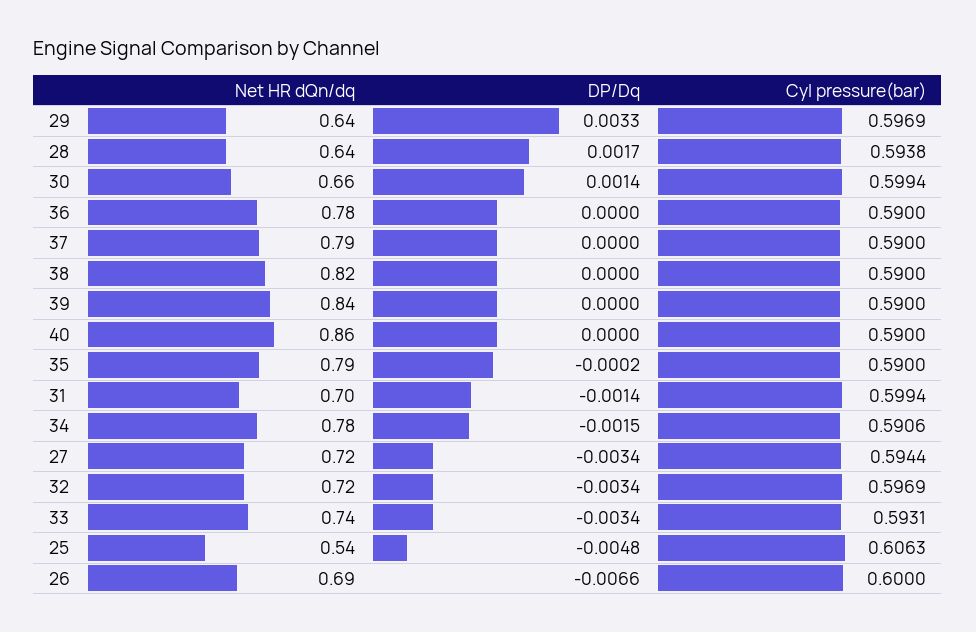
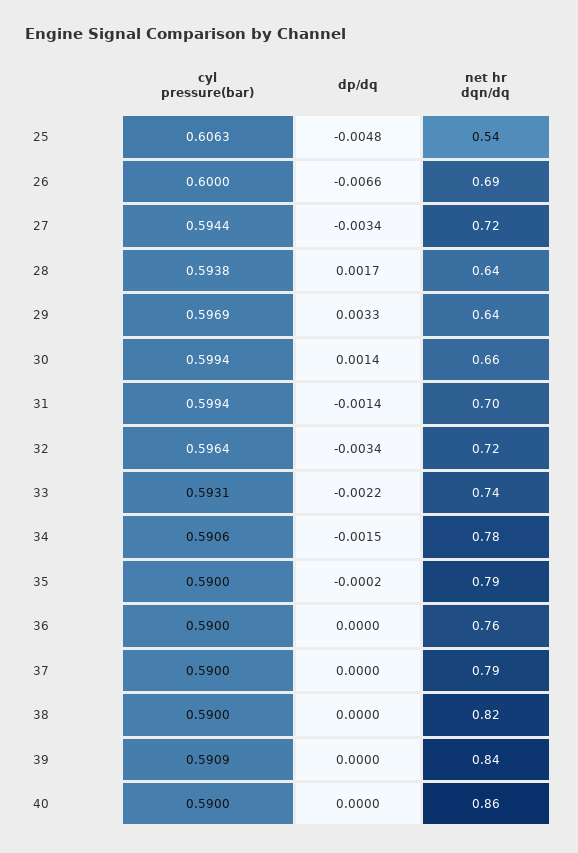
Net HR dQn/dq, 36: 0.78 -> 0.76
Cyl pressure(bar), 39: 0.59 -> 0.5909
Cyl pressure(bar), 32: 0.5969 -> 0.5964
DP/Dq, 33: -0.0034 -> -0.0022

